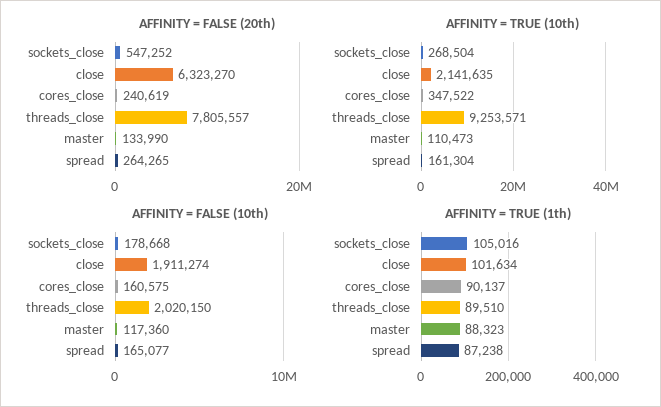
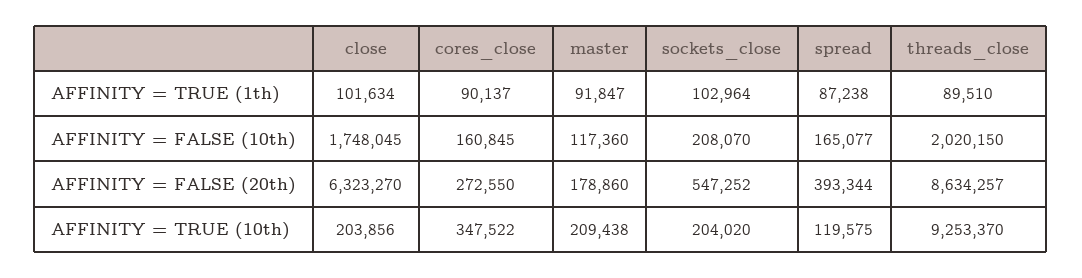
AFFINITY = FALSE (20th), cores_close: 240619 -> 272550
AFFINITY = FALSE (20th), threads_close: 7805557 -> 8634257
AFFINITY = FALSE (20th), master: 133990 -> 178860
AFFINITY = FALSE (20th), spread: 264265 -> 393344
AFFINITY = TRUE (10th), sockets_close: 268504 -> 204020
AFFINITY = TRUE (10th), close: 2141635 -> 203856
AFFINITY = TRUE (10th), threads_close: 9253571 -> 9253370
AFFINITY = TRUE (10th), master: 110473 -> 209438
AFFINITY = TRUE (10th), spread: 161304 -> 119575
AFFINITY = FALSE (10th), sockets_close: 178668 -> 208070
AFFINITY = FALSE (10th), close: 1911274 -> 1748045
AFFINITY = FALSE (10th), cores_close: 160575 -> 160845
AFFINITY = TRUE (1th), sockets_close: 105016 -> 102964
AFFINITY = TRUE (1th), master: 88323 -> 91847

